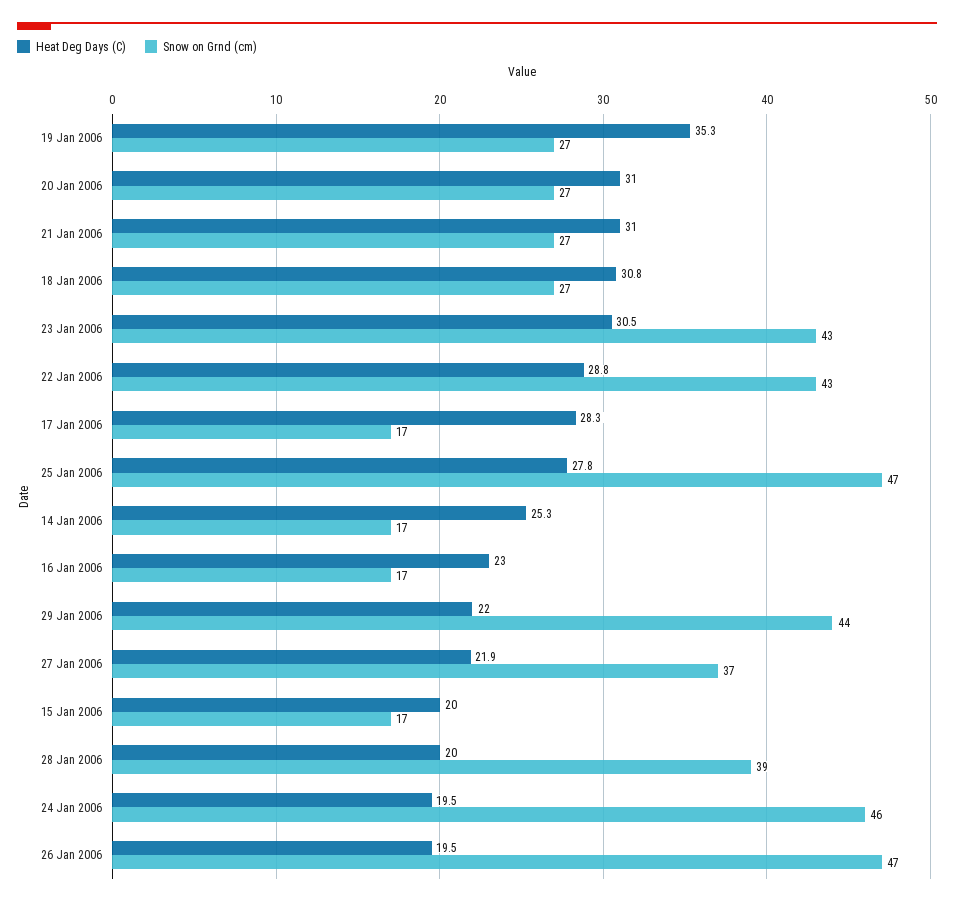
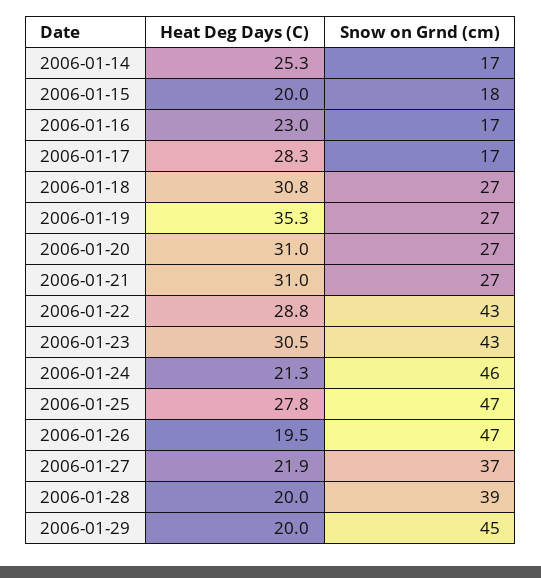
Heat Deg Days (C), 29 Jan 2006: 22 -> 20
Snow on Grnd (cm), 29 Jan 2006: 44 -> 45
Snow on Grnd (cm), 15 Jan 2006: 17 -> 18
Heat Deg Days (C), 24 Jan 2006: 19.5 -> 21.3

